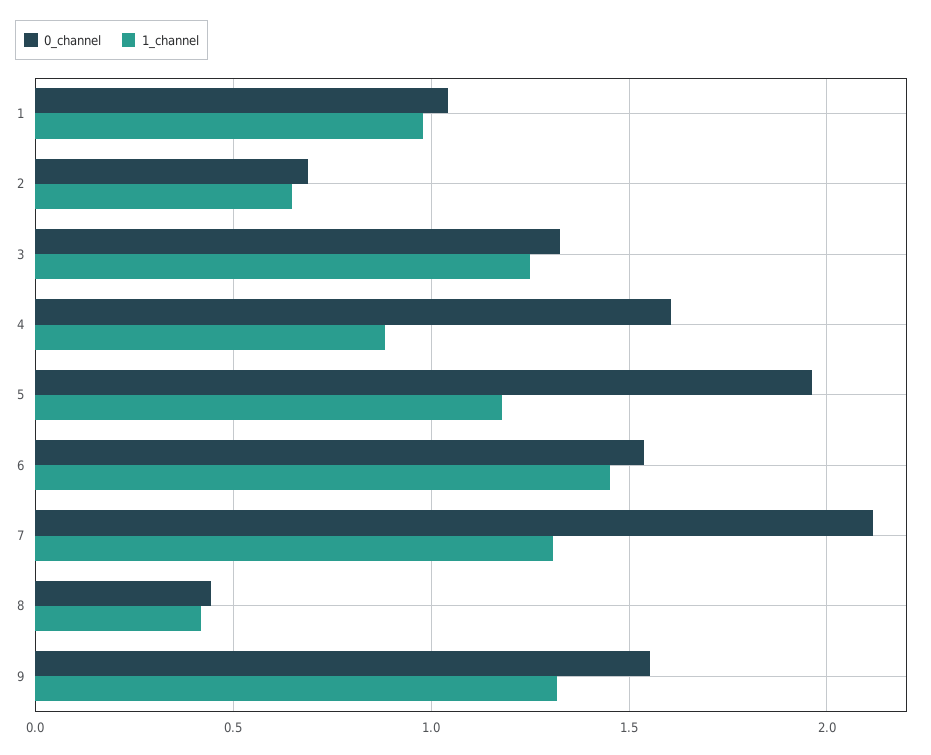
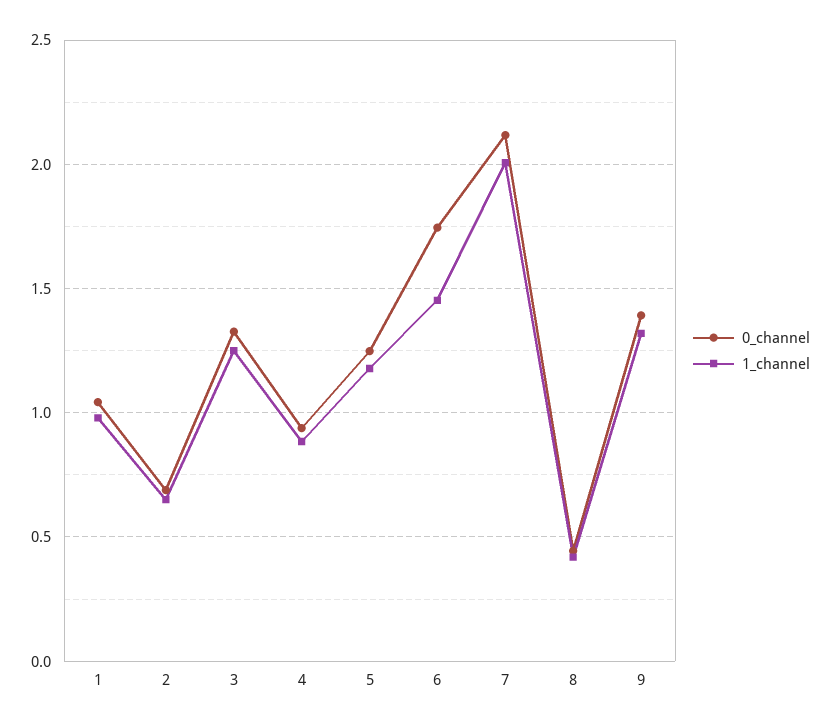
0_channel, 4: 1.6 -> 0.95
0_channel, 5: 1.95 -> 1.25
0_channel, 6: 1.55 -> 1.75
1_channel, 7: 1.3 -> 2
0_channel, 9: 1.55 -> 1.4

